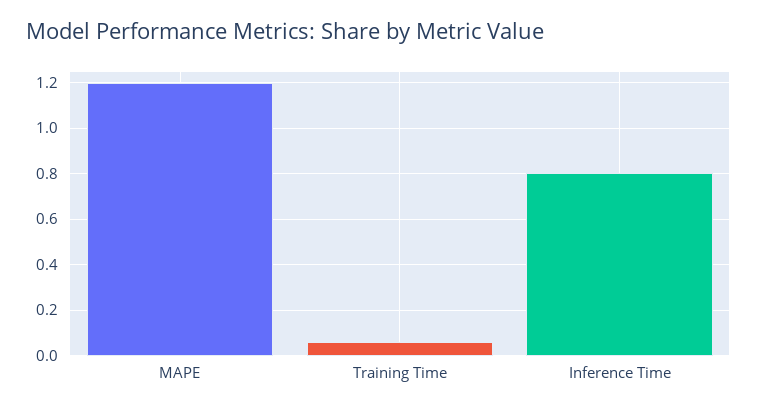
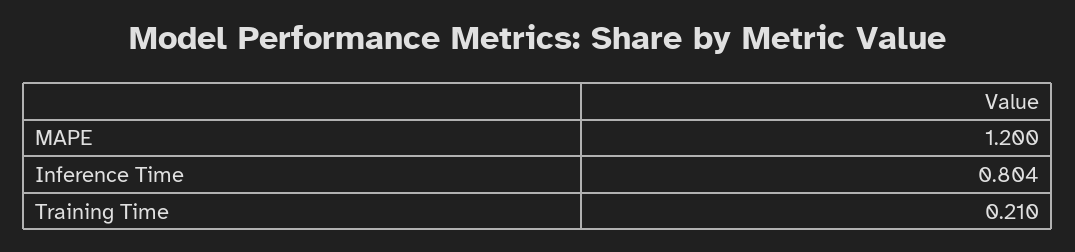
Training Time: 0.05 -> 0.21

